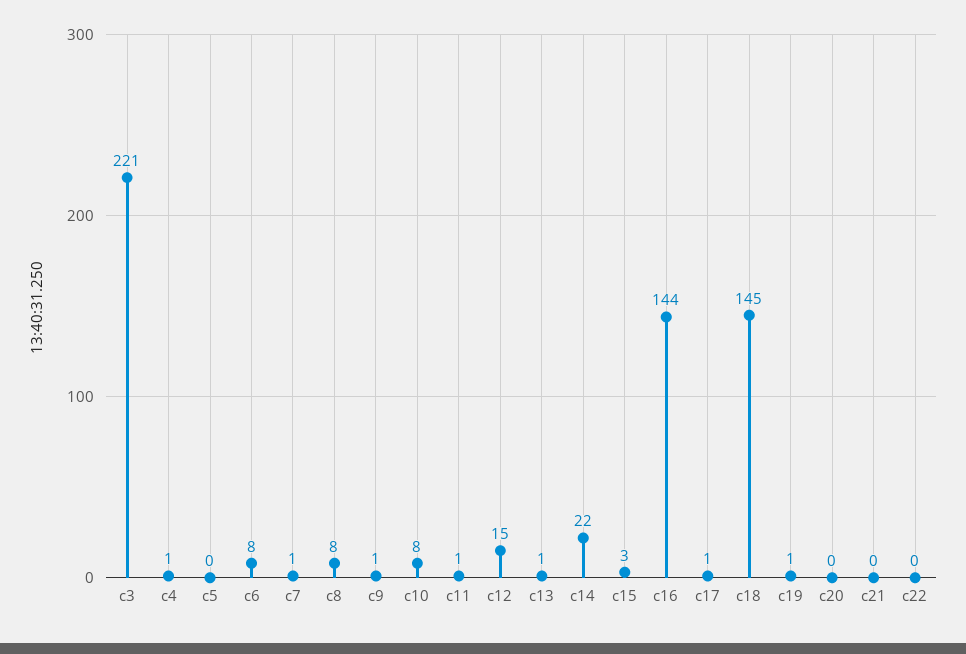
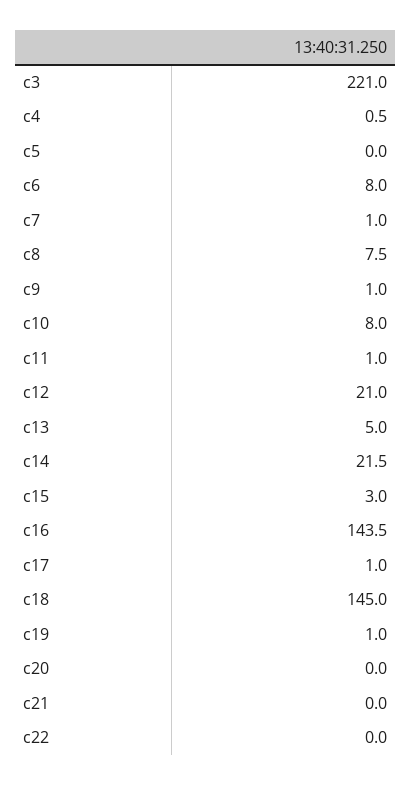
c12: 15 -> 21
c13: 1 -> 5

